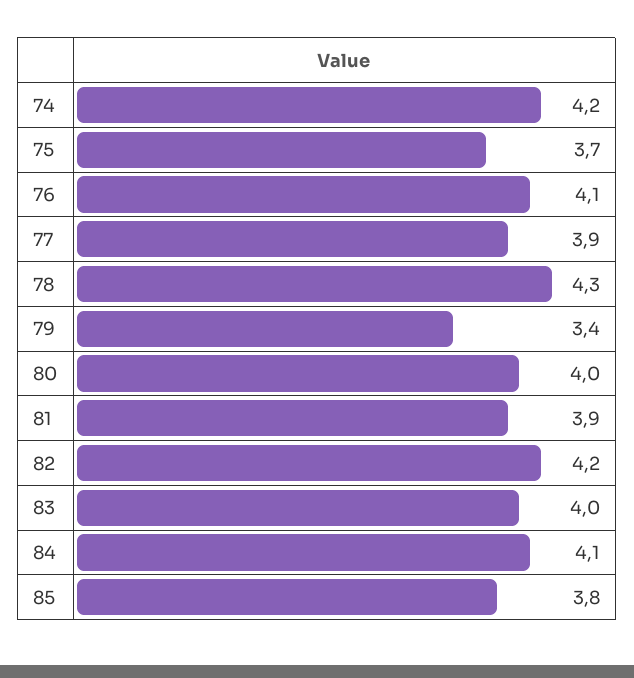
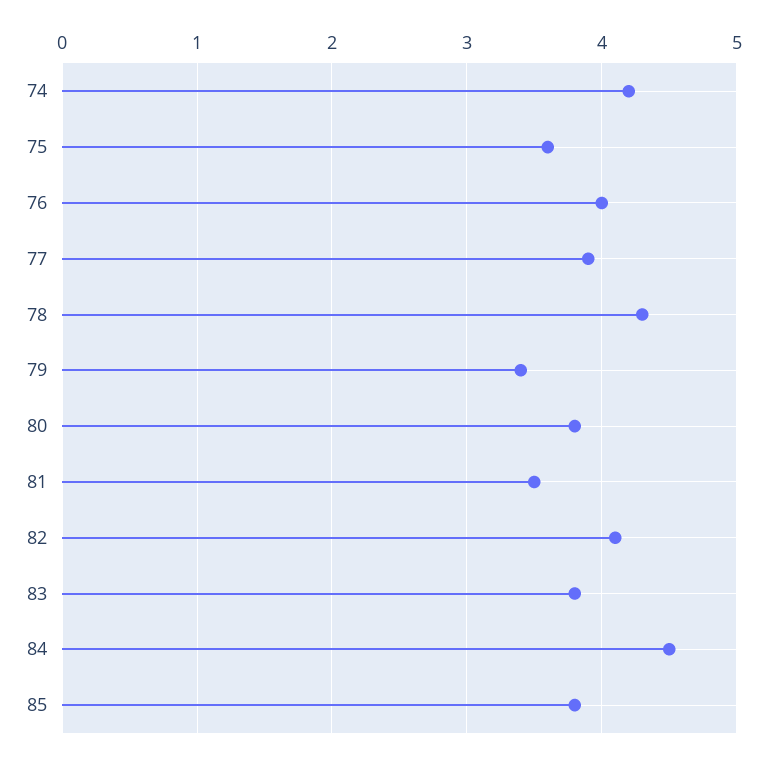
75: 3.7 -> 3.6
76: 4.1 -> 4
80: 4 -> 3.8
81: 3.9 -> 3.5
82: 4.2 -> 4.1
83: 4 -> 3.8
84: 4.1 -> 4.5

